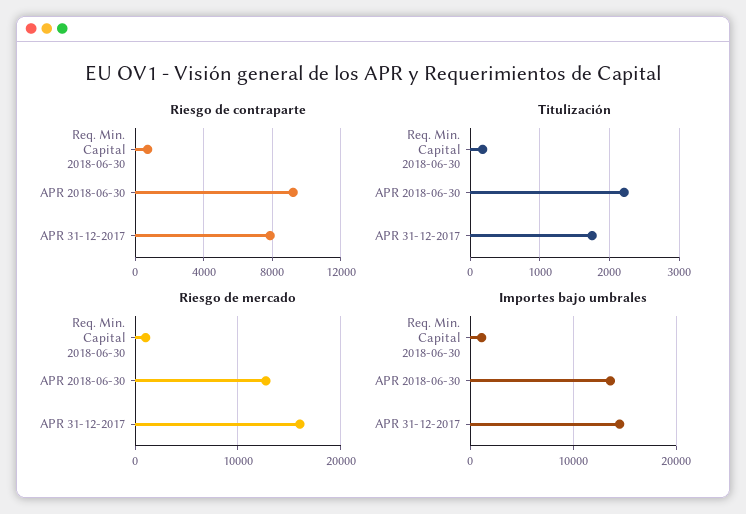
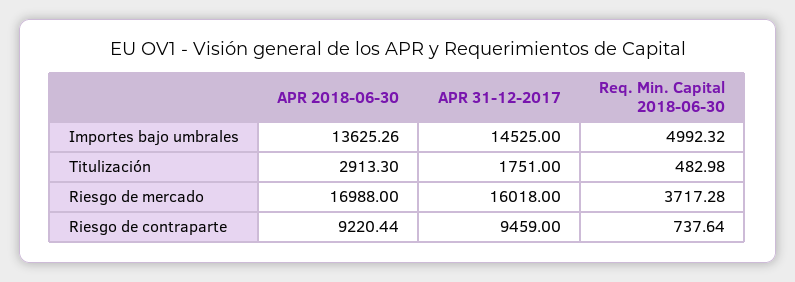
Riesgo de contraparte, APR 31-12-2017: 8000 -> 9459
Titulización, Req. Min. Capital 2018-06-30: 200 -> 482.98
Titulización, APR 2018-06-30: 2200 -> 2913.3
Riesgo de mercado, Req. Min. Capital 2018-06-30: 1000 -> 3717.28
Riesgo de mercado, APR 2018-06-30: 13000 -> 16988
Importes bajo umbrales, Req. Min. Capital 2018-06-30: 1000 -> 4992.32

